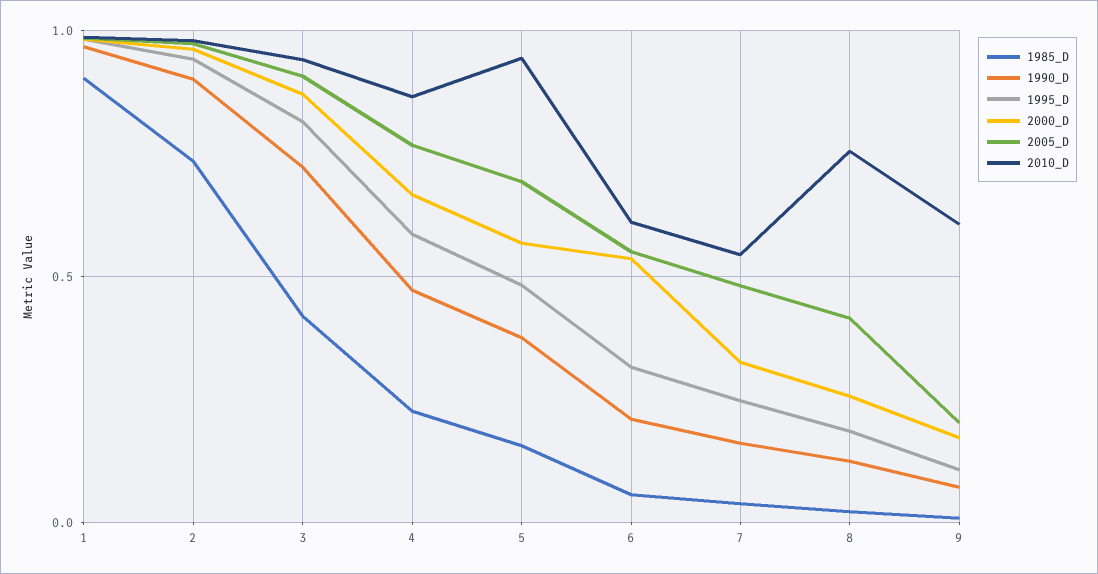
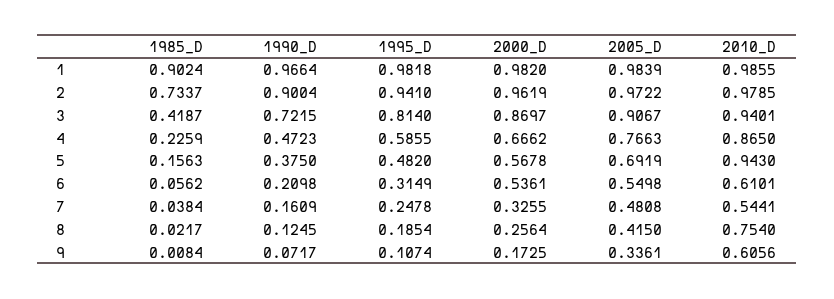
2005_D, 9: 0.2 -> 0.3361

